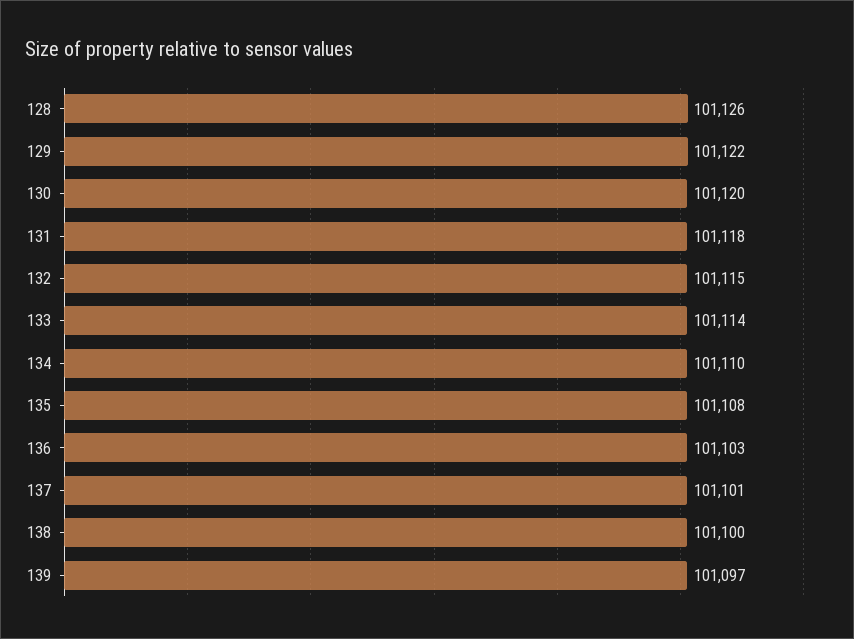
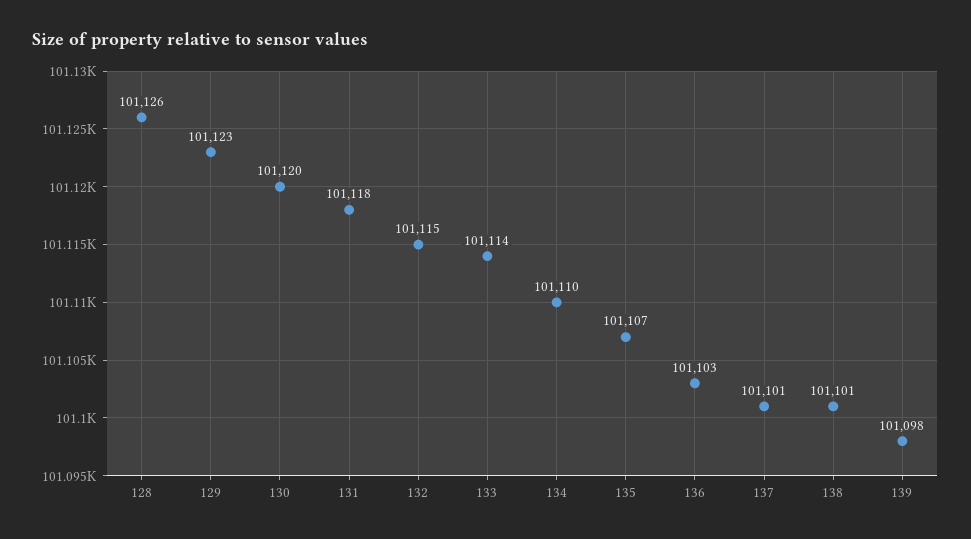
129: 101122 -> 101123
135: 101108 -> 101107
138: 101100 -> 101101
139: 101097 -> 101098

